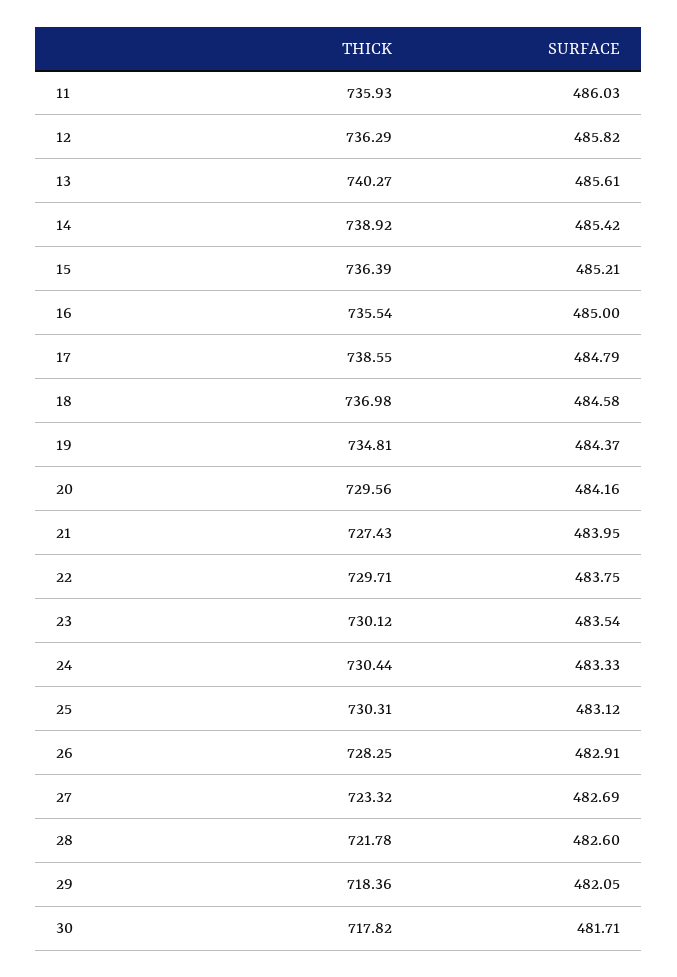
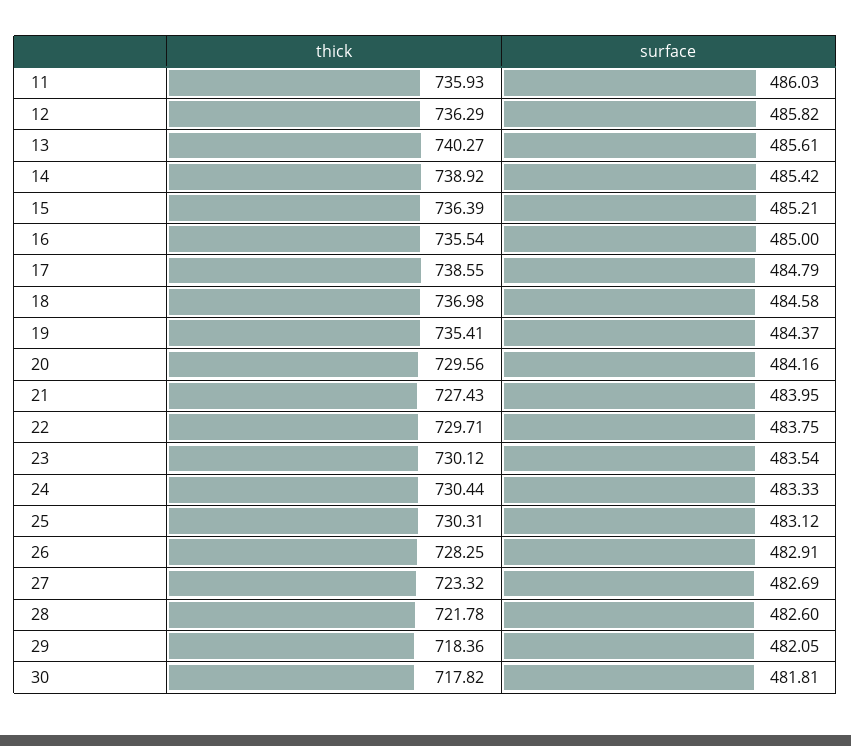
THICK, 19: 734.81 -> 735.41
SURFACE, 30: 481.71 -> 481.81

